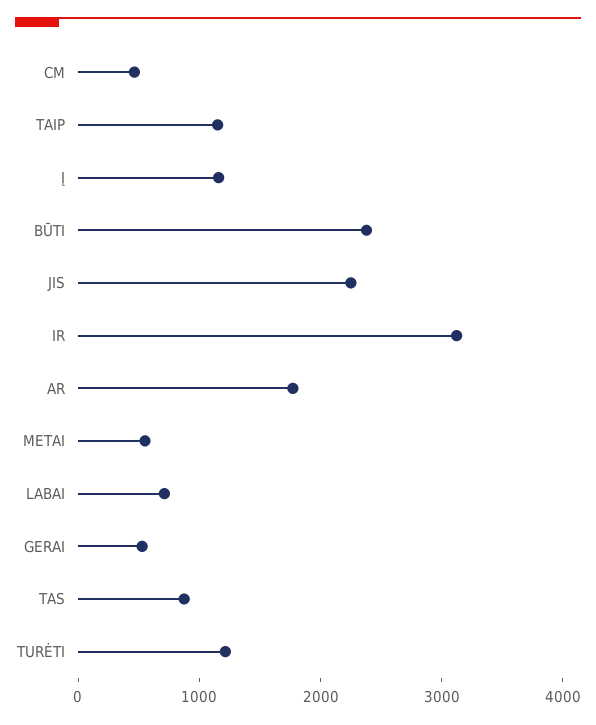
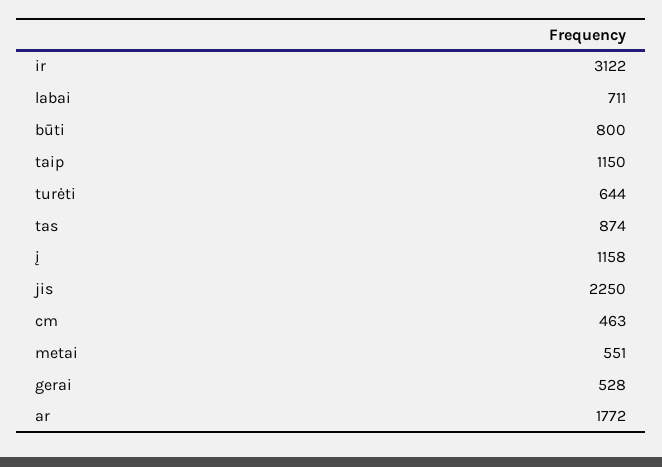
BŪTI: 2400 -> 800
TURĖTI: 1200 -> 644

